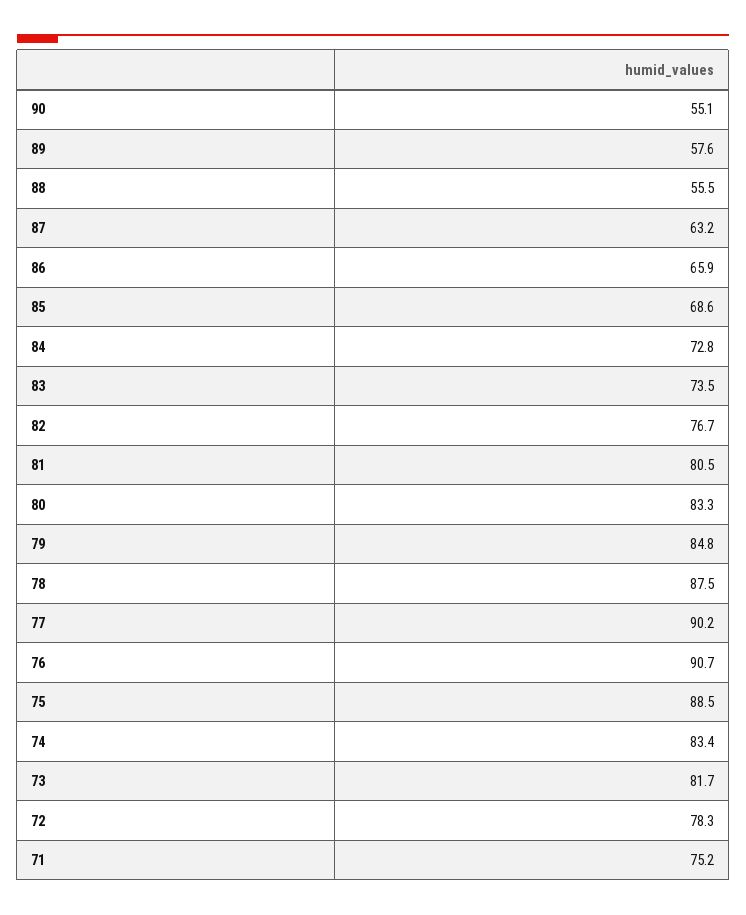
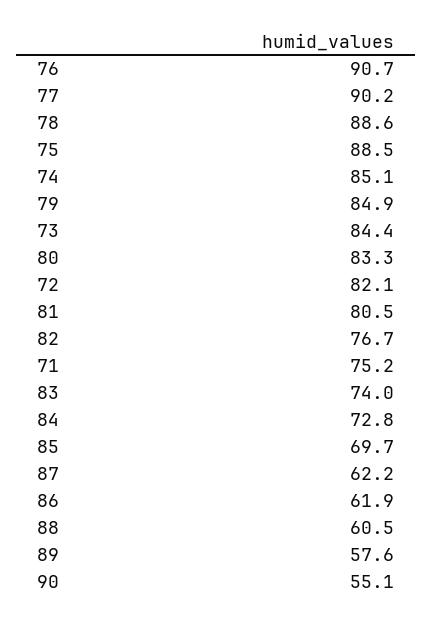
88: 55.5 -> 60.5
87: 63.2 -> 62.2
86: 65.9 -> 61.9
85: 68.6 -> 69.7
83: 73.5 -> 74
79: 84.8 -> 84.9
78: 87.5 -> 88.6
74: 83.4 -> 85.1
73: 81.7 -> 84.4
72: 78.3 -> 82.1

